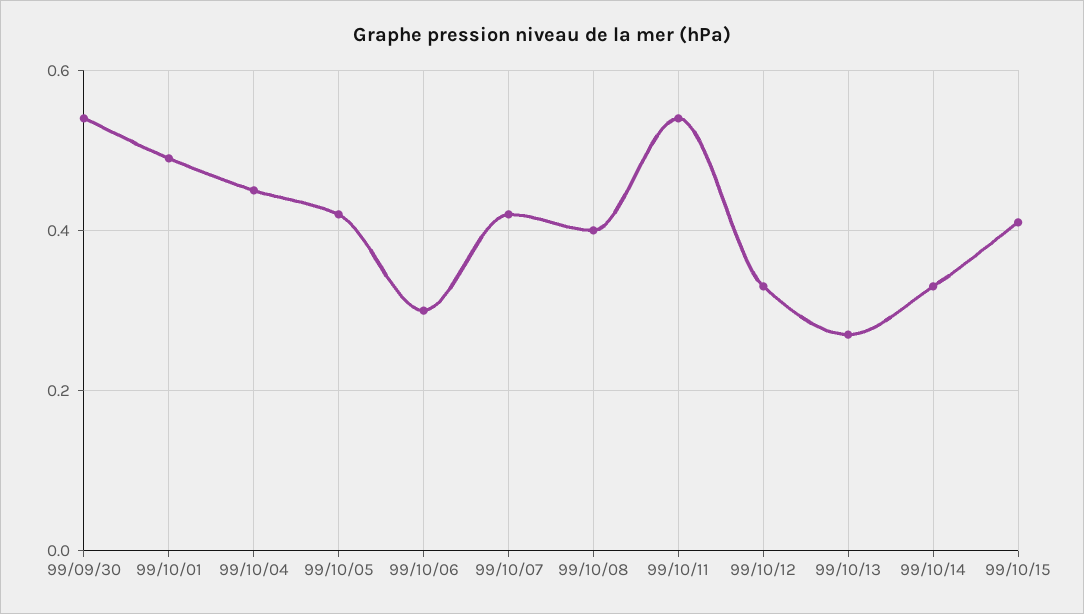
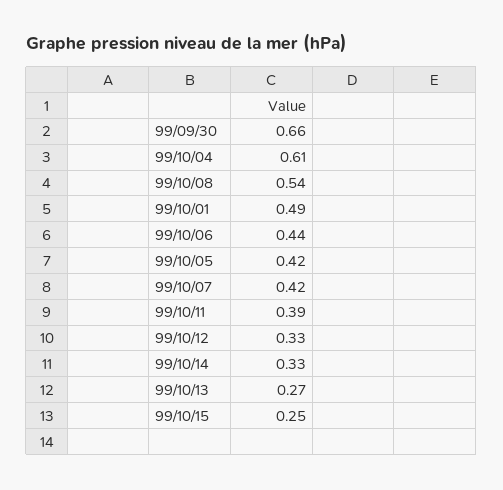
99/09/30: 0.55 -> 0.66
99/10/04: 0.45 -> 0.61
99/10/06: 0.3 -> 0.44
99/10/08: 0.4 -> 0.54
99/10/11: 0.55 -> 0.39
99/10/15: 0.4 -> 0.25

